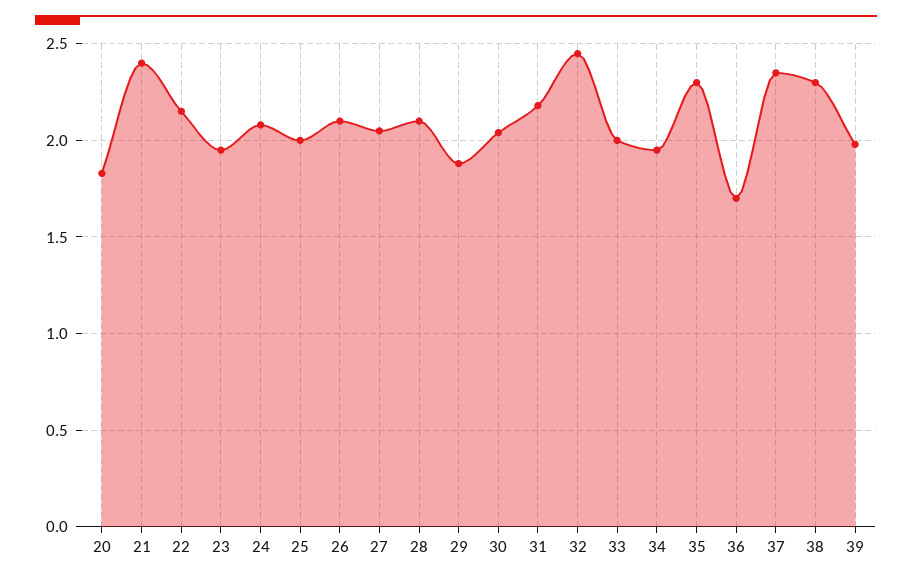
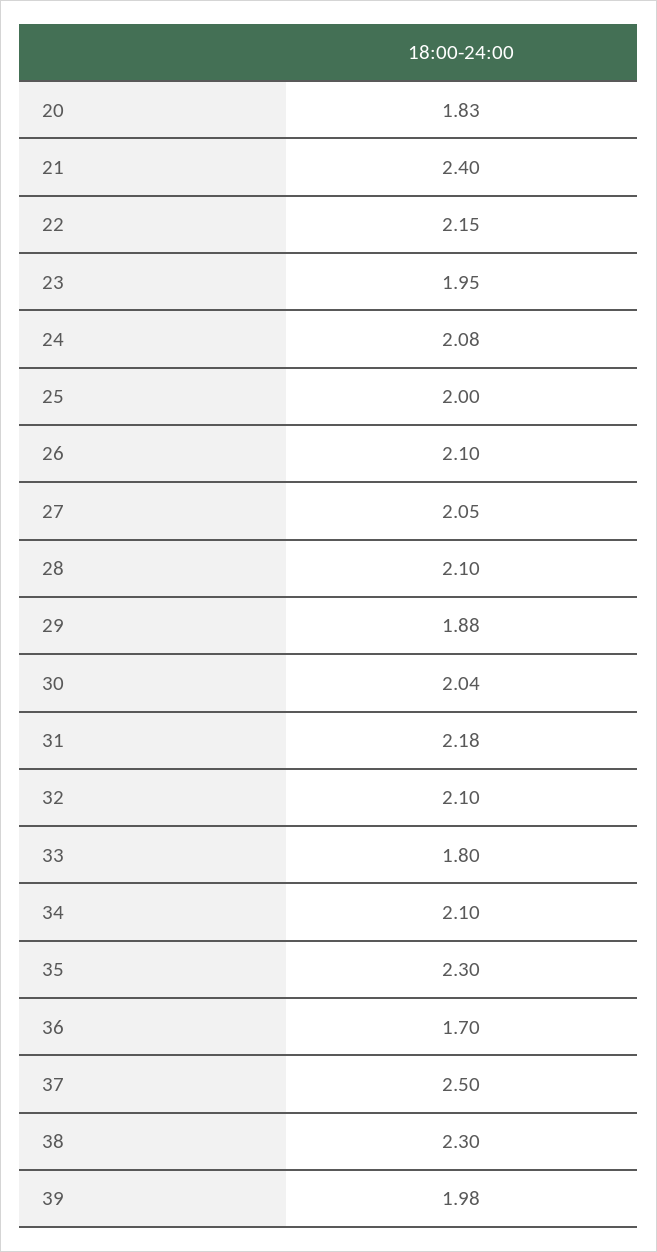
32: 2.45 -> 2.1
33: 2 -> 1.8
34: 1.95 -> 2.1
37: 2.35 -> 2.5

